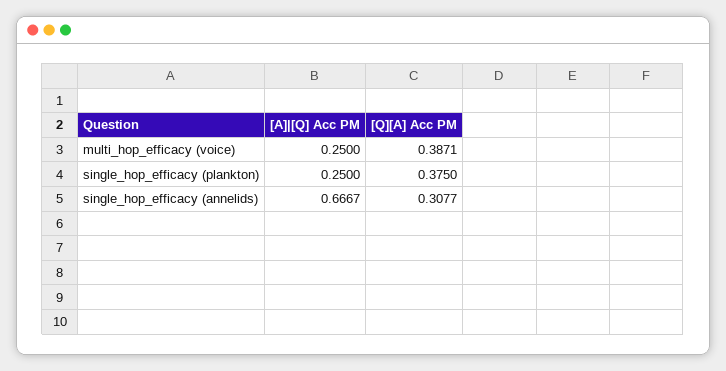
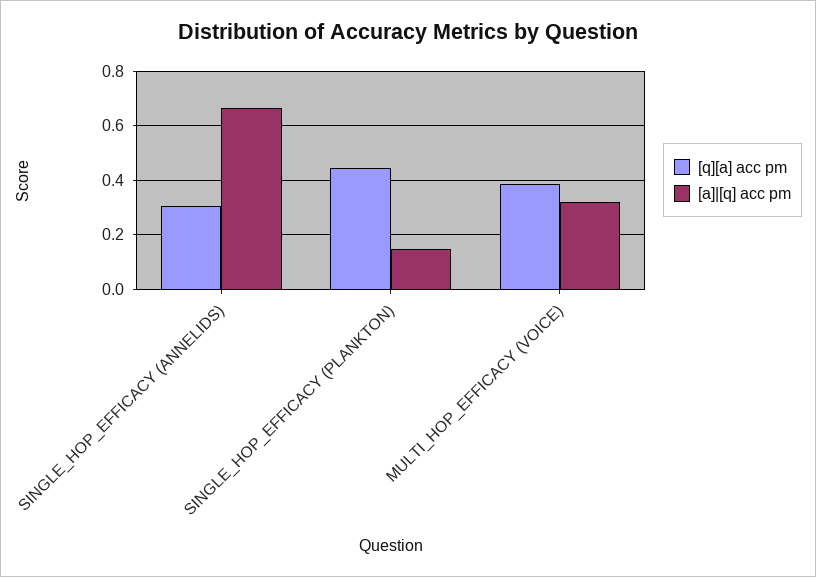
[A]|[Q] Acc PM, multi_hop_efficacy (voice): 0.25 -> 0.325
[A]|[Q] Acc PM, single_hop_efficacy (plankton): 0.25 -> 0.15
[Q][A] Acc PM, single_hop_efficacy (plankton): 0.375 -> 0.45

